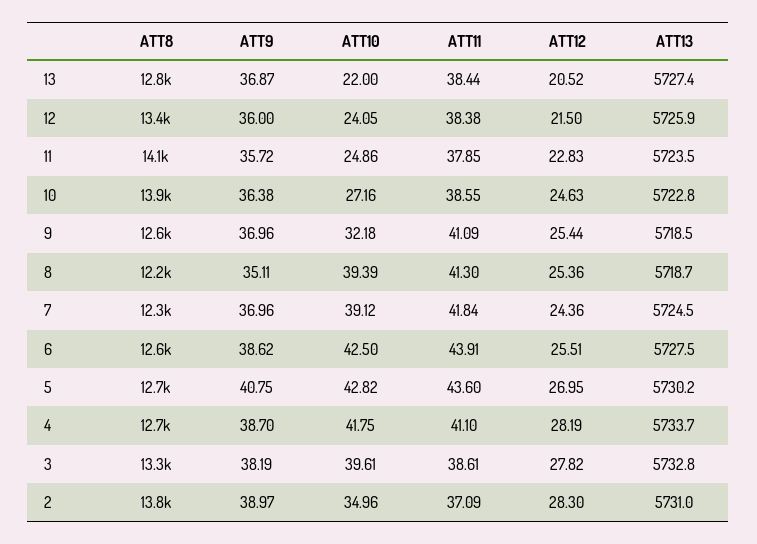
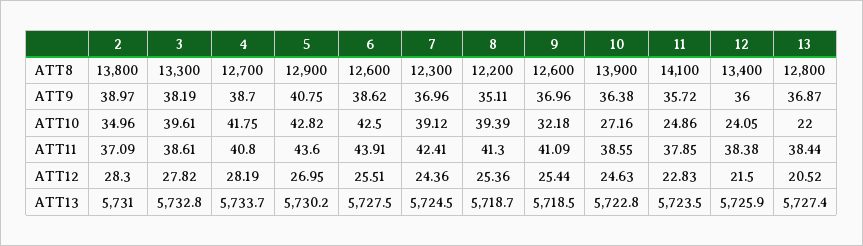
ATT11, 7: 41.84 -> 42.41
ATT8, 5: 12700 -> 12900
ATT11, 4: 41.1 -> 40.8

